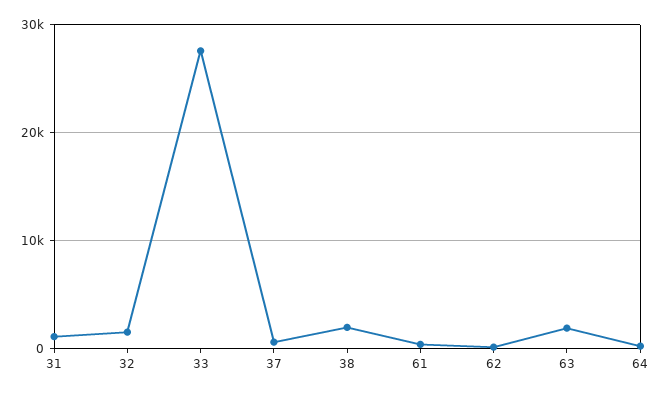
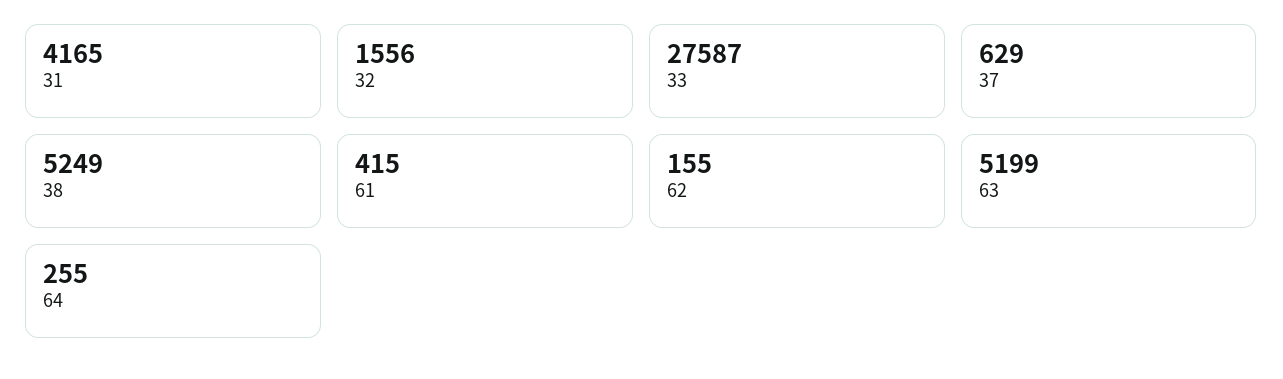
31: 1000 -> 4165
38: 2000 -> 5249
63: 2000 -> 5199

